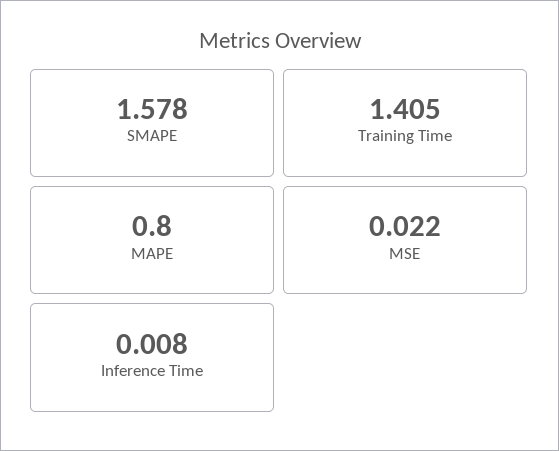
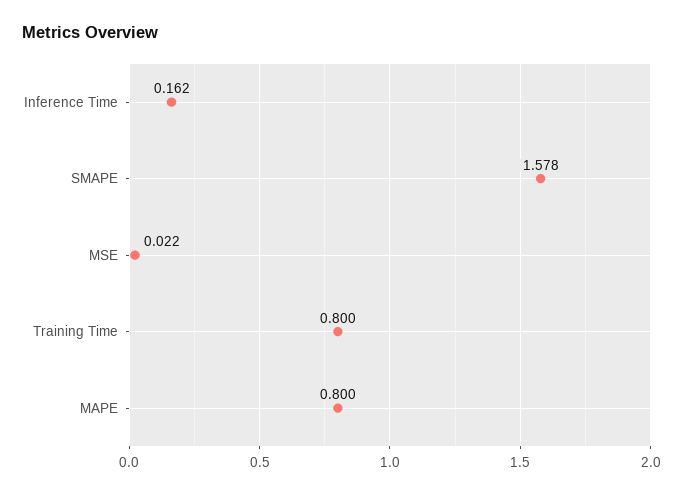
Training Time: 1.405 -> 0.8
Inference Time: 0.008 -> 0.162

